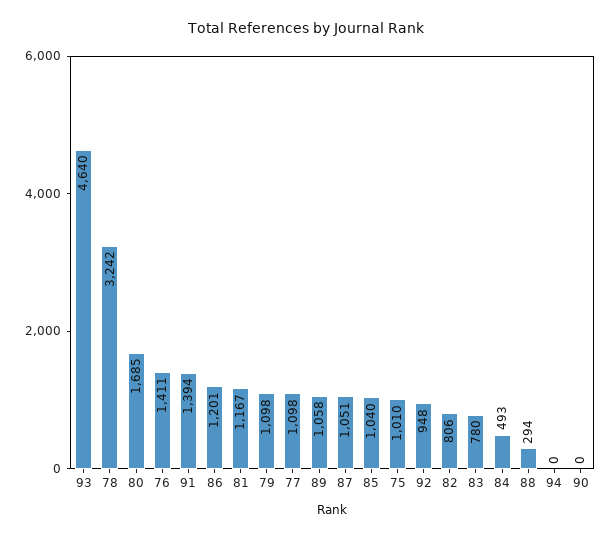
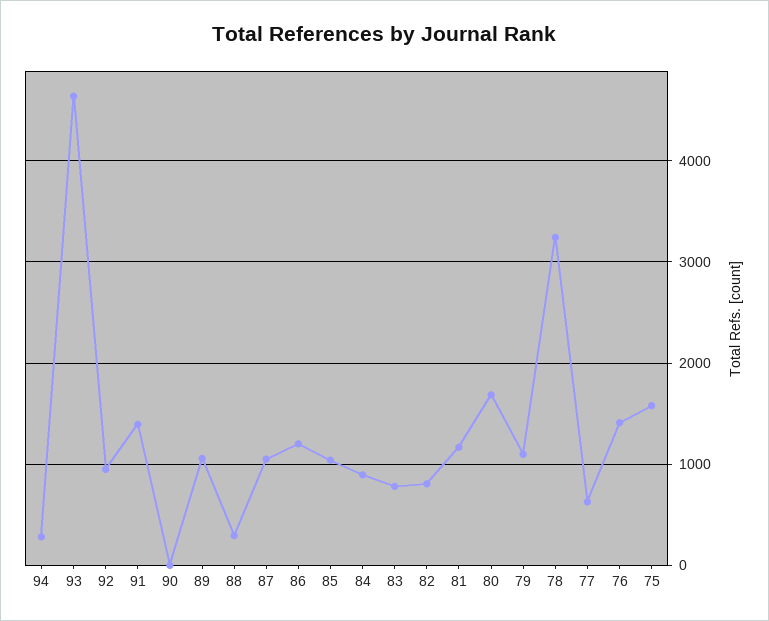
77: 1098 -> 600
75: 1010 -> 1600
84: 493 -> 900
94: 0 -> 300

